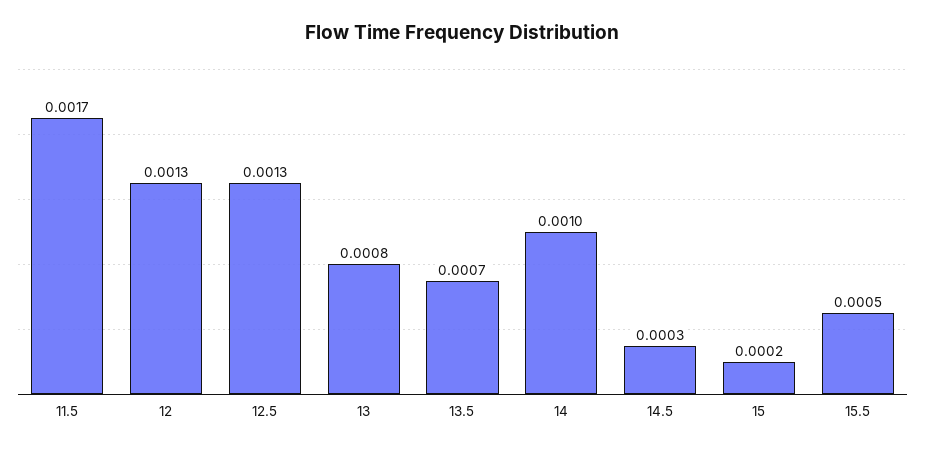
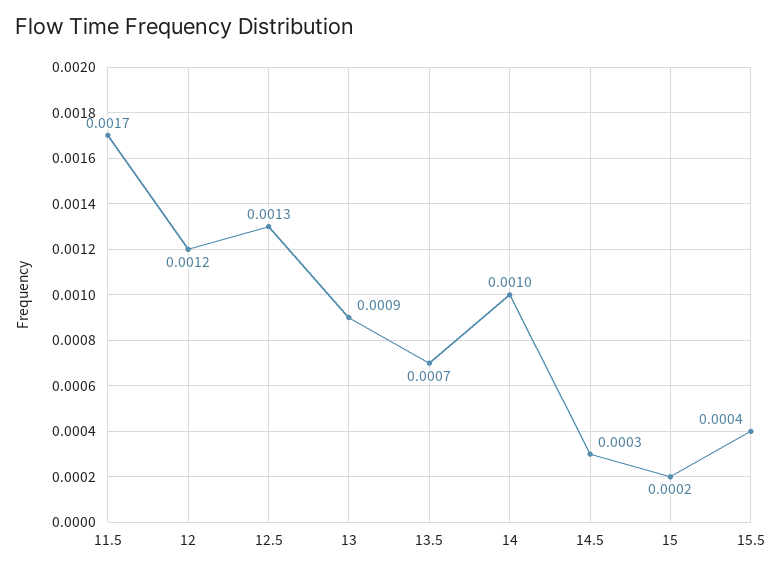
12: 0.0013 -> 0.0012
13: 0.0008 -> 0.0009
15.5: 0.0005 -> 0.0004

